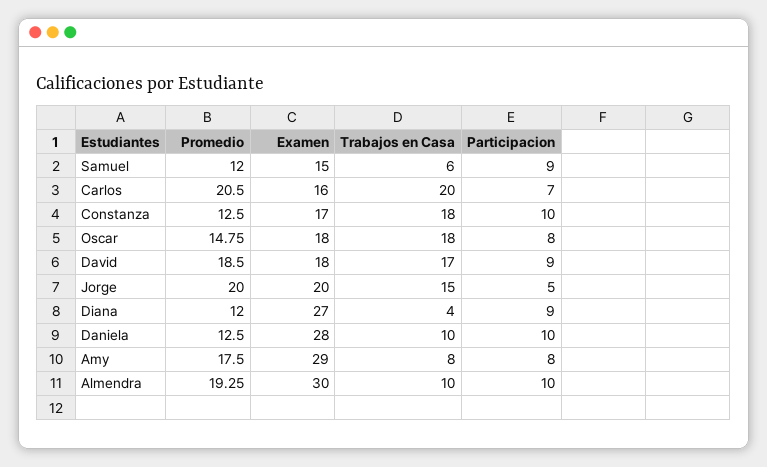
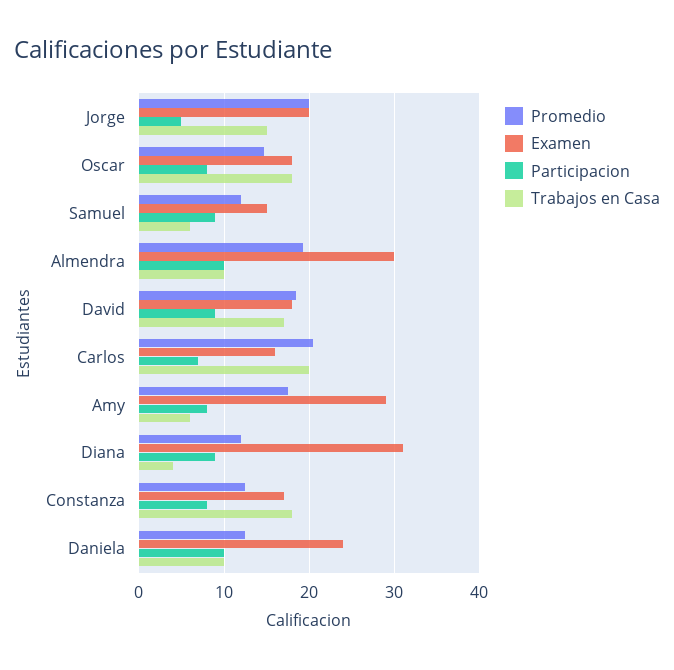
Participacion, Constanza: 10 -> 8
Examen, Diana: 27 -> 31
Examen, Daniela: 28 -> 24
Trabajos en Casa, Amy: 8 -> 6

